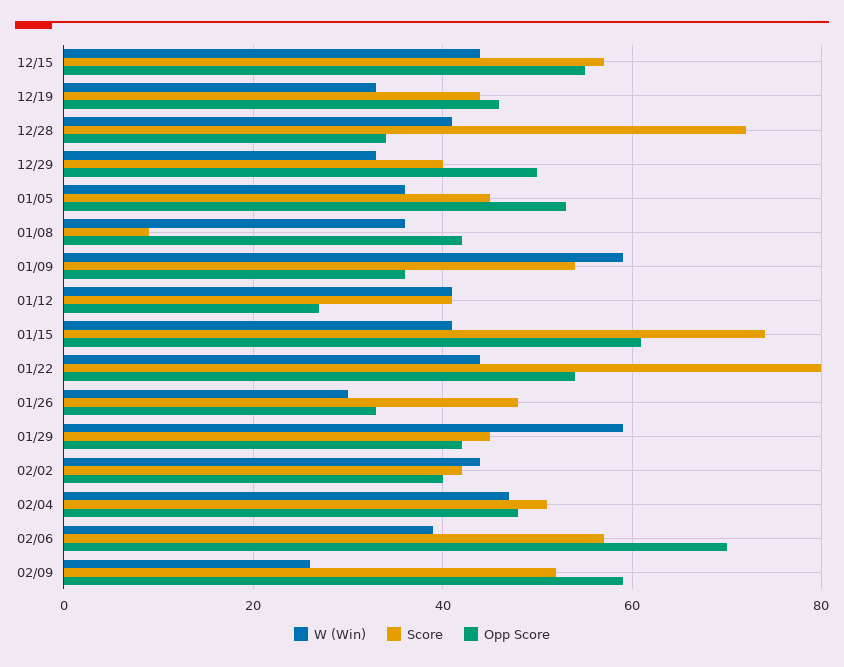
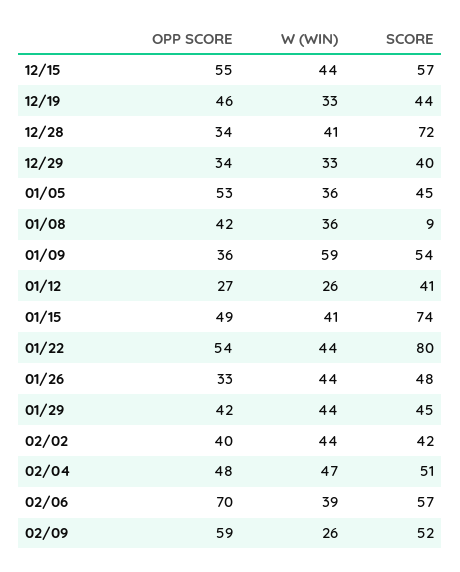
Opp Score, 12/29: 50 -> 34
W (Win), 01/12: 40 -> 26
Opp Score, 01/15: 60 -> 49
W (Win), 01/26: 30 -> 44
W (Win), 01/29: 60 -> 44

